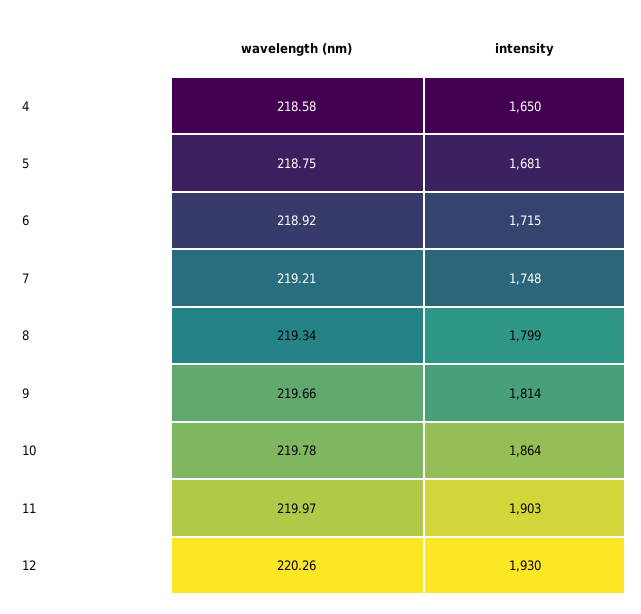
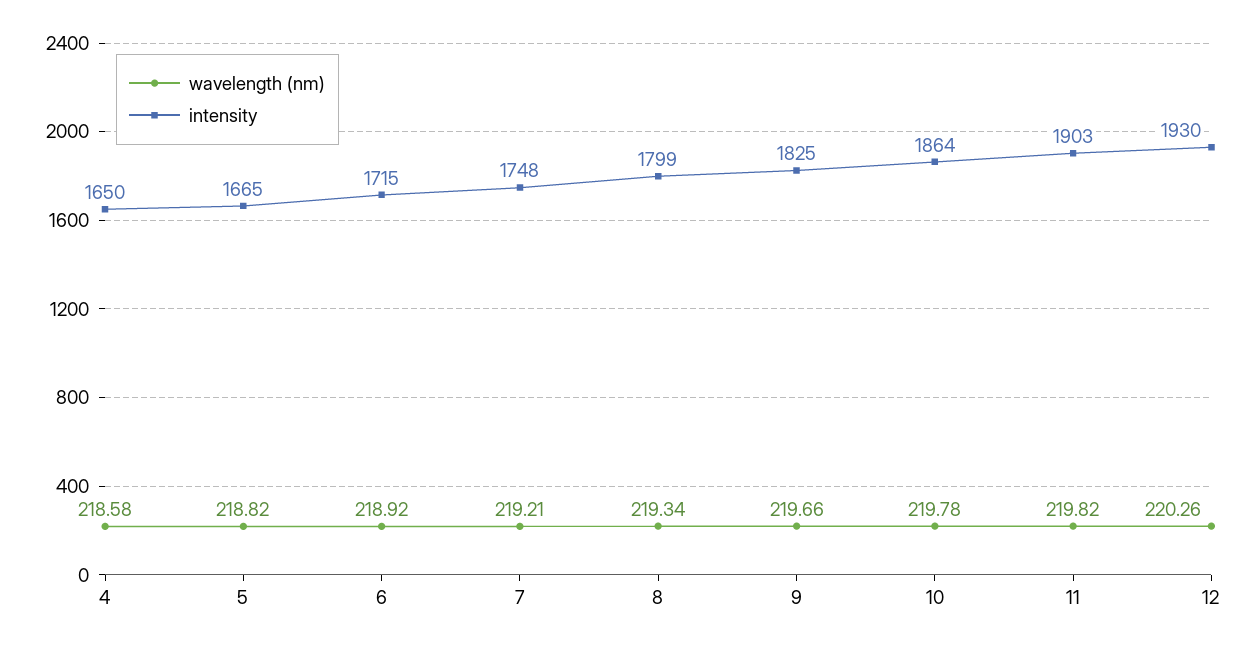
wavelength (nm), 5: 218.75 -> 218.82
intensity, 5: 1681 -> 1665
intensity, 9: 1814 -> 1825
wavelength (nm), 11: 219.97 -> 219.82

